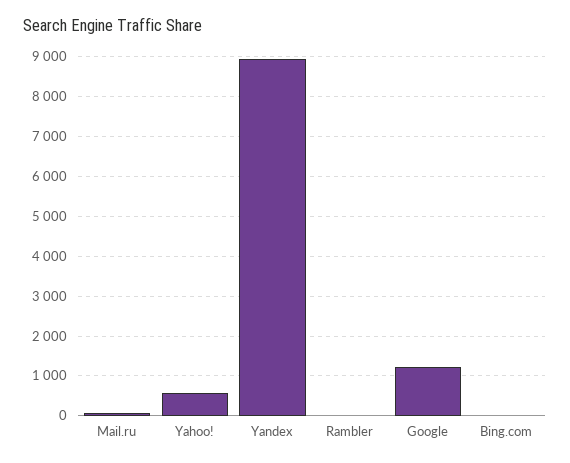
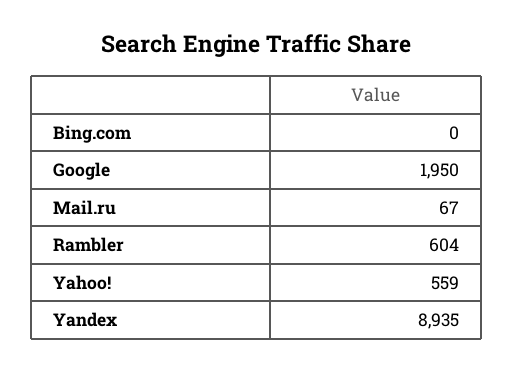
Rambler: 0 -> 604
Google: 1200 -> 1950

